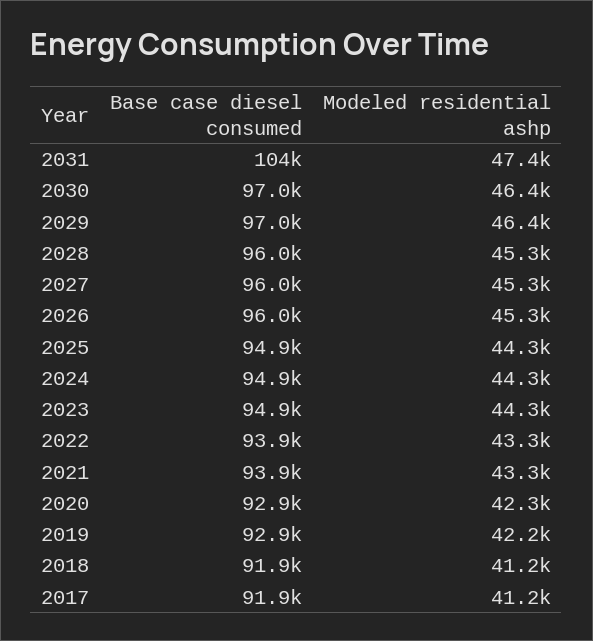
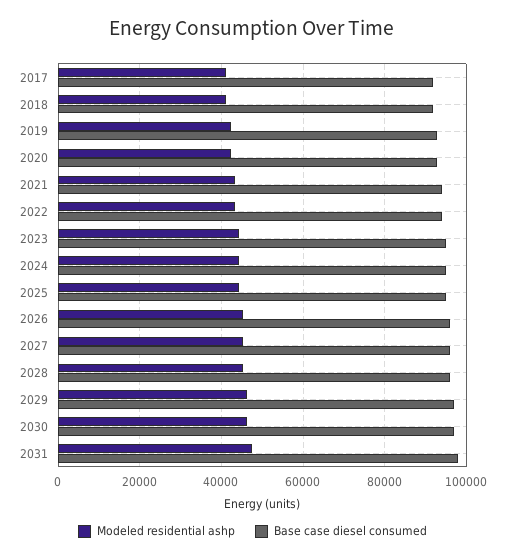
Base case diesel consumed, 2031: 104000 -> 98000

